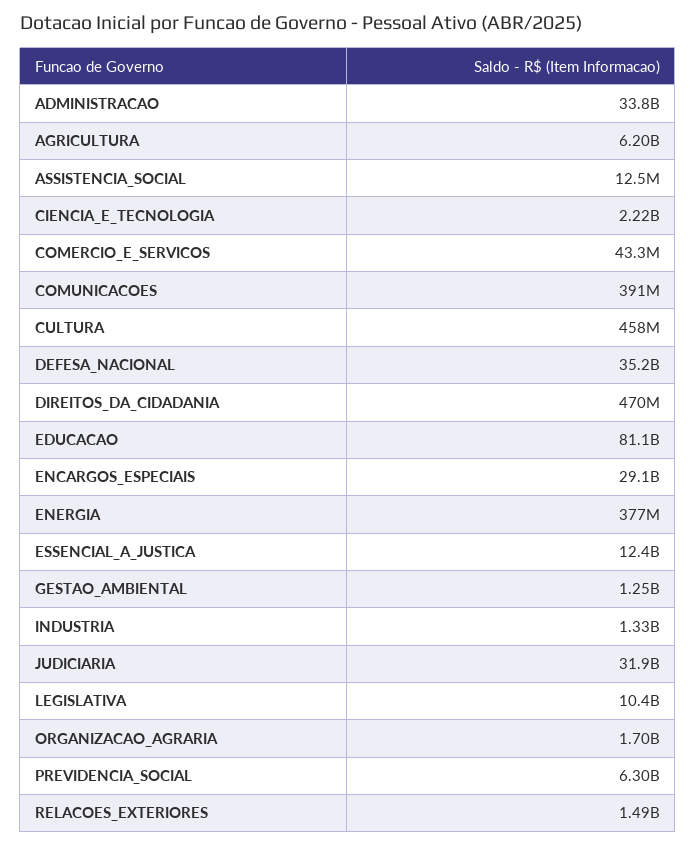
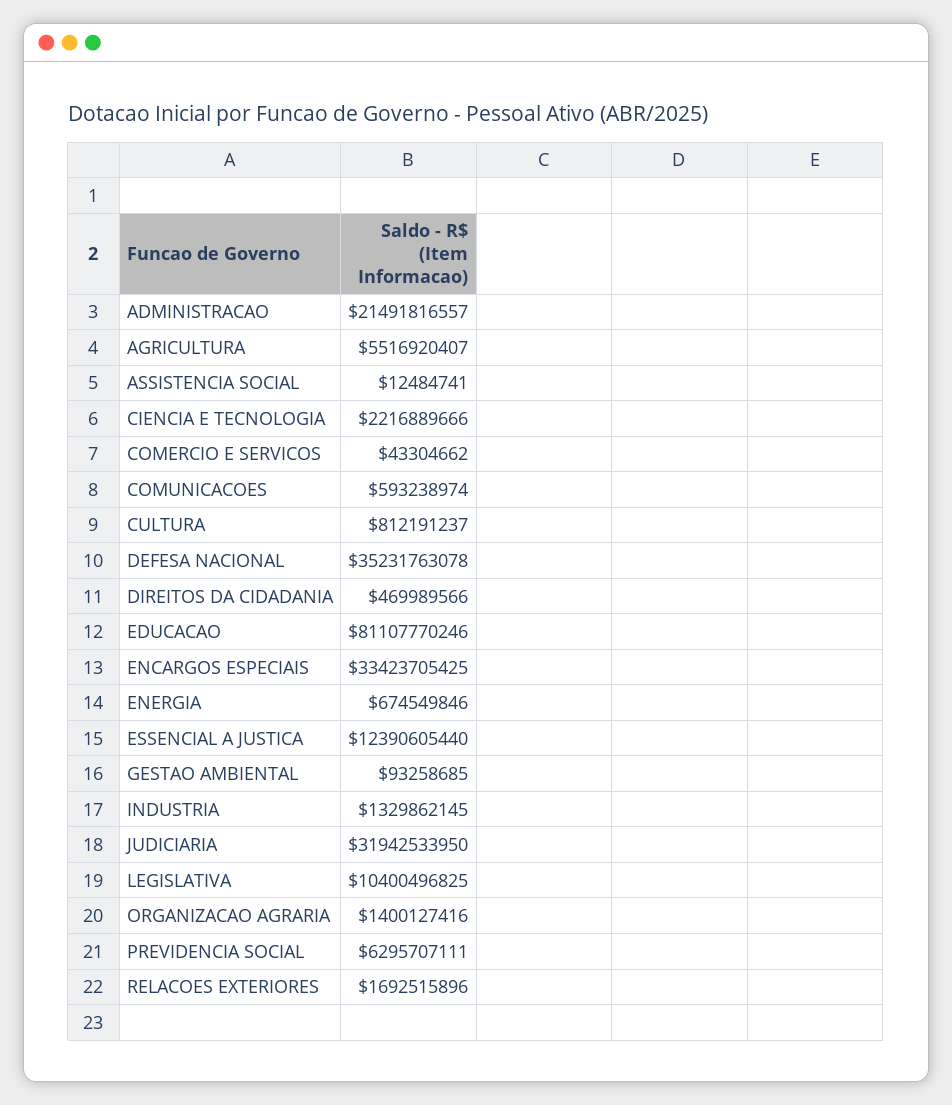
ADMINISTRACAO: 33800000000 -> 21491816557
AGRICULTURA: 6200000000 -> 5516920407
COMUNICACOES: 391000000 -> 593238974
CULTURA: 458000000 -> 812191237
ENCARGOS_ESPECIAIS: 29100000000 -> 33423705425
ENERGIA: 377000000 -> 674549846
GESTAO_AMBIENTAL: 1250000000 -> 93258685
ORGANIZACAO_AGRARIA: 1700000000 -> 1400127416
RELACOES_EXTERIORES: 1490000000 -> 1692515896

